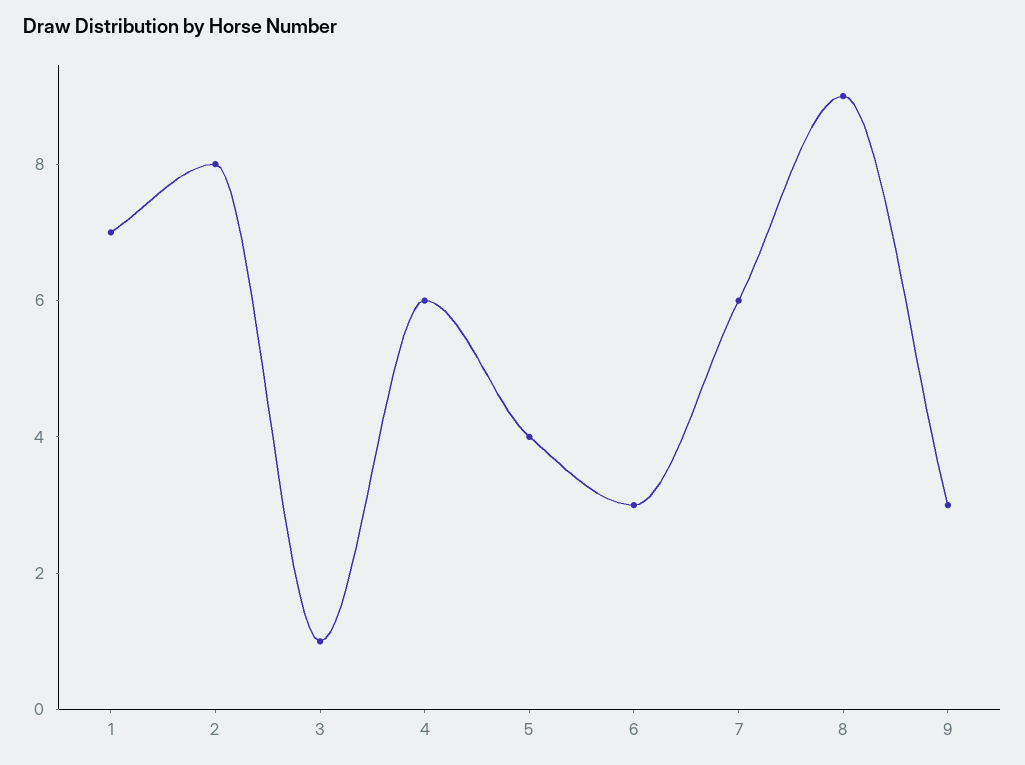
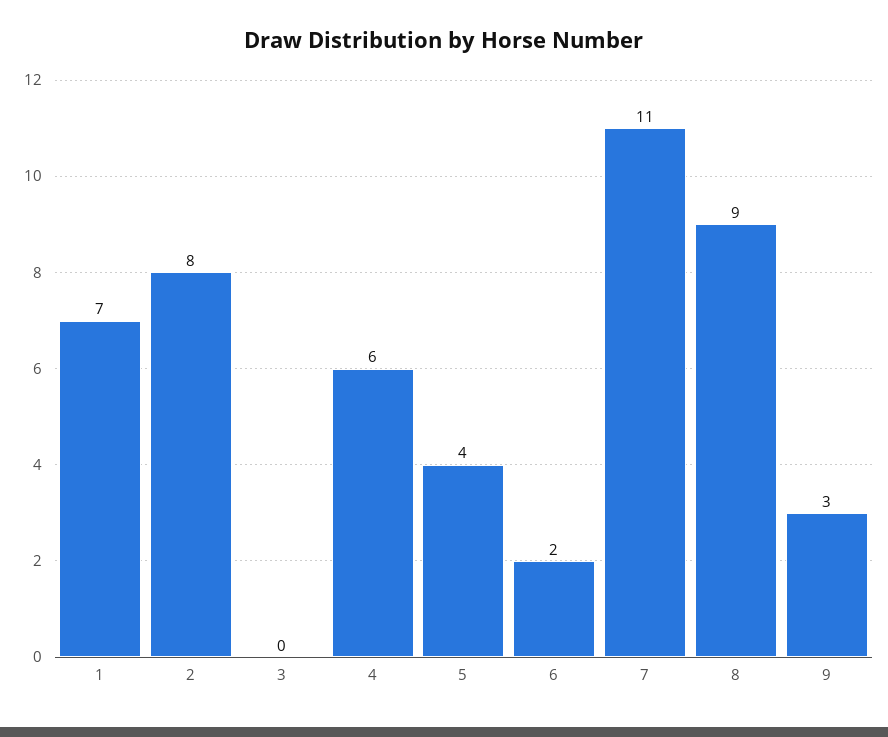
3: 1 -> 0
6: 3 -> 2
7: 6 -> 11

